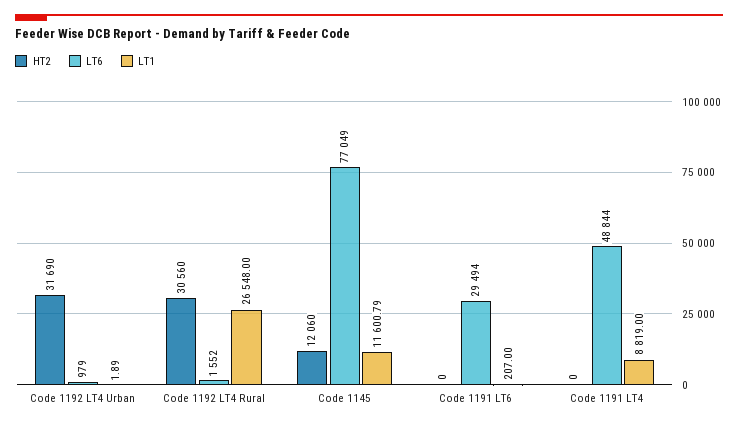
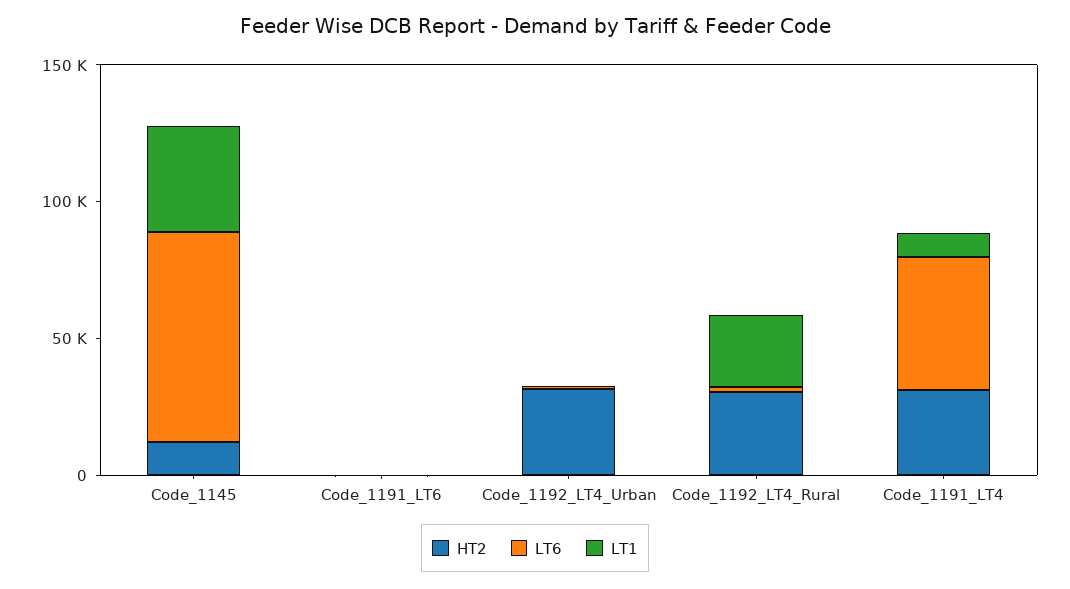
LT1, Code 1145: 11600.79 -> 40000
LT6, Code 1191 LT6: 29494 -> 0
HT2, Code 1191 LT4: 0 -> 30000

